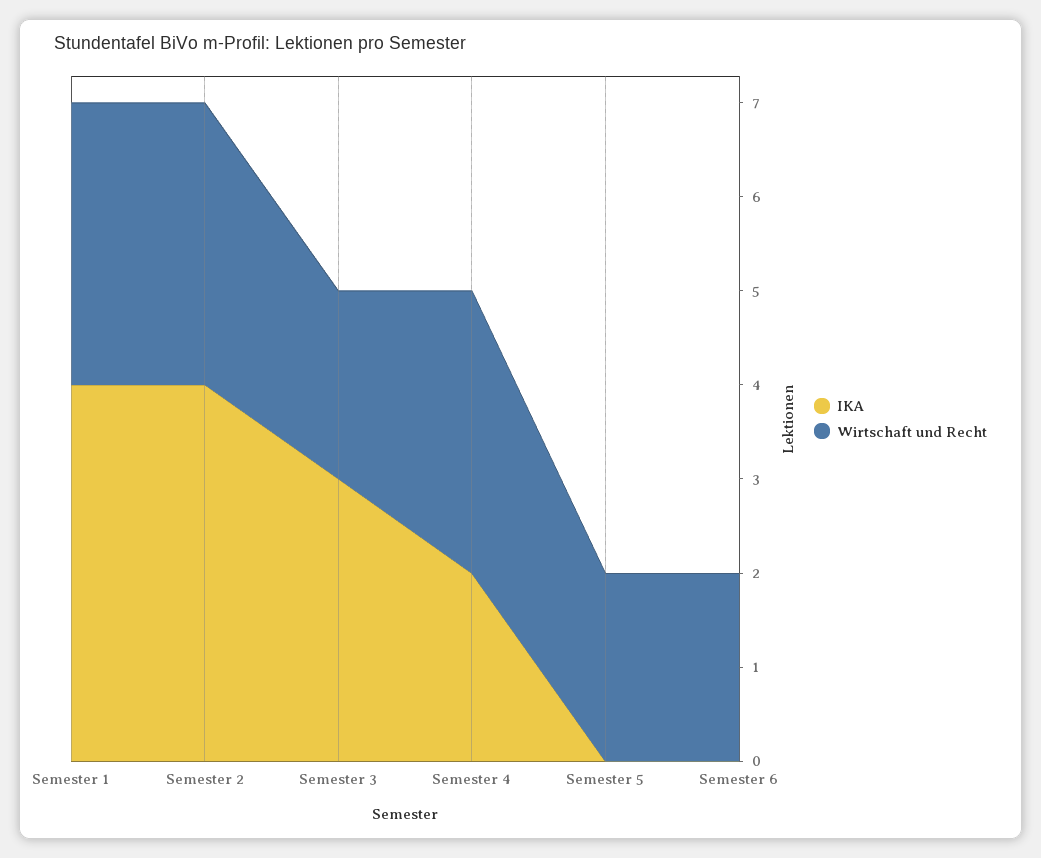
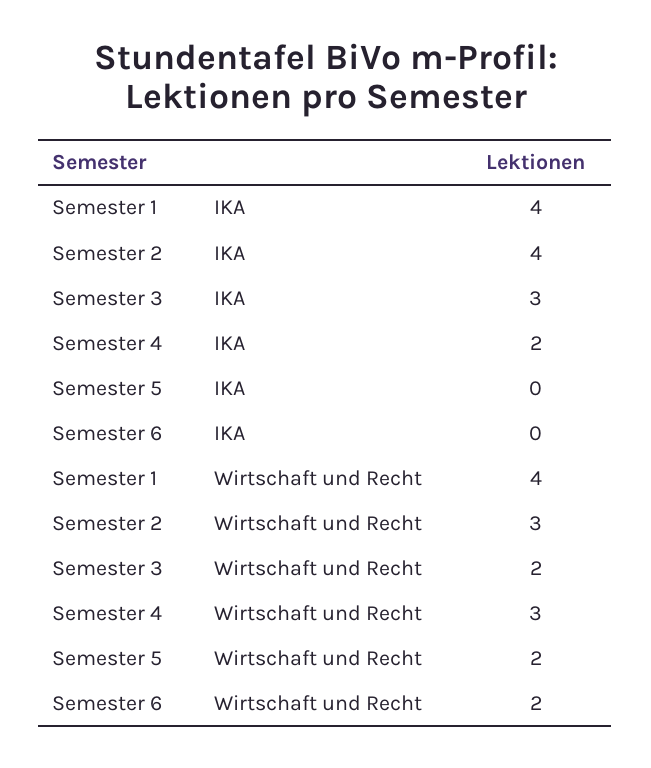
Wirtschaft und Recht, Semester 1: 3 -> 4

